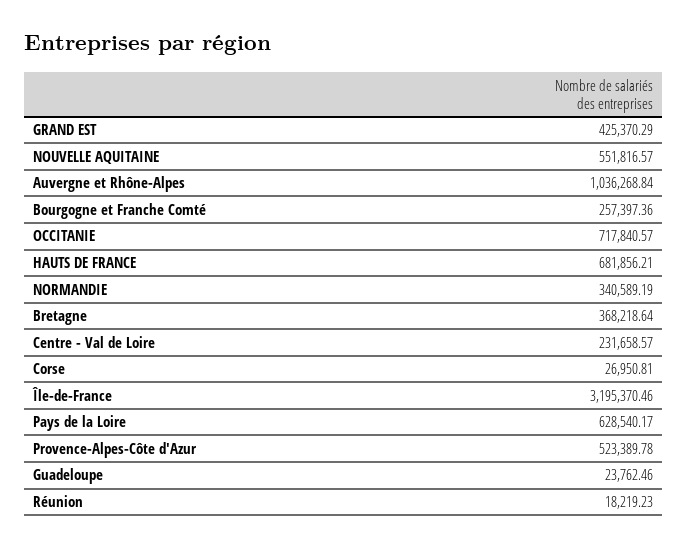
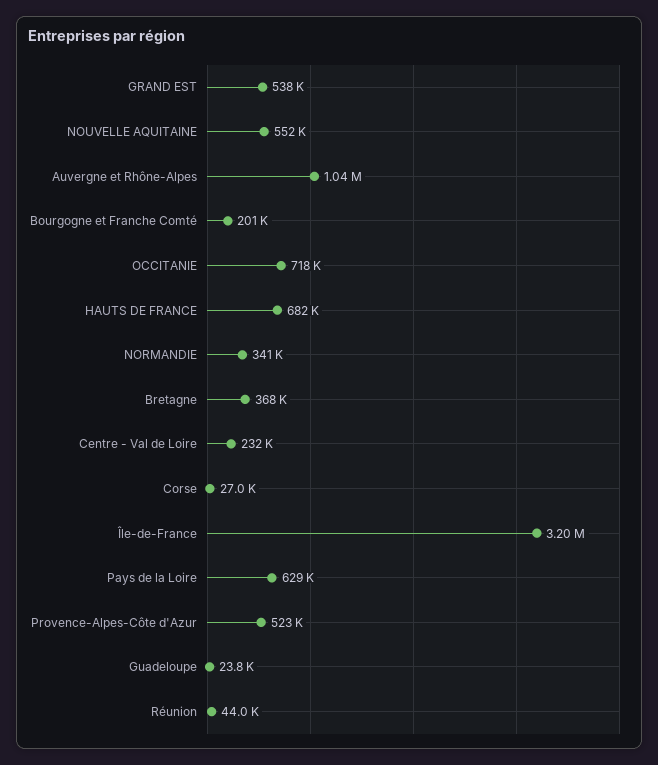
GRAND EST: 425370.29 -> 538000
Bourgogne et Franche Comté: 257397.36 -> 201000
Réunion: 18219.23 -> 44000

